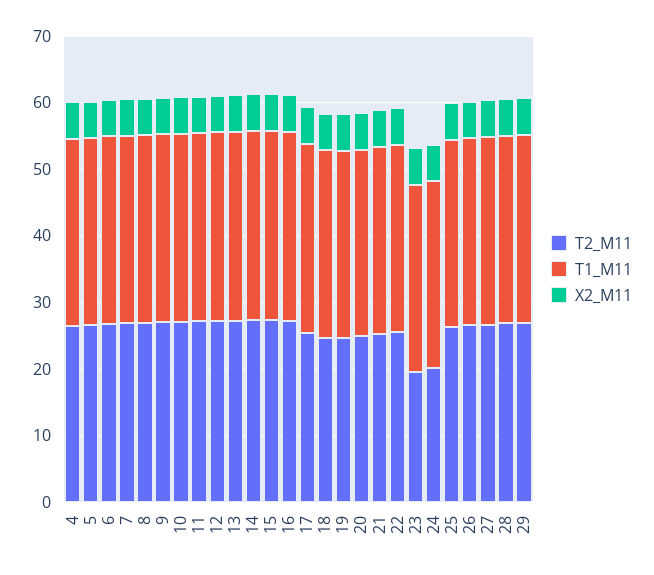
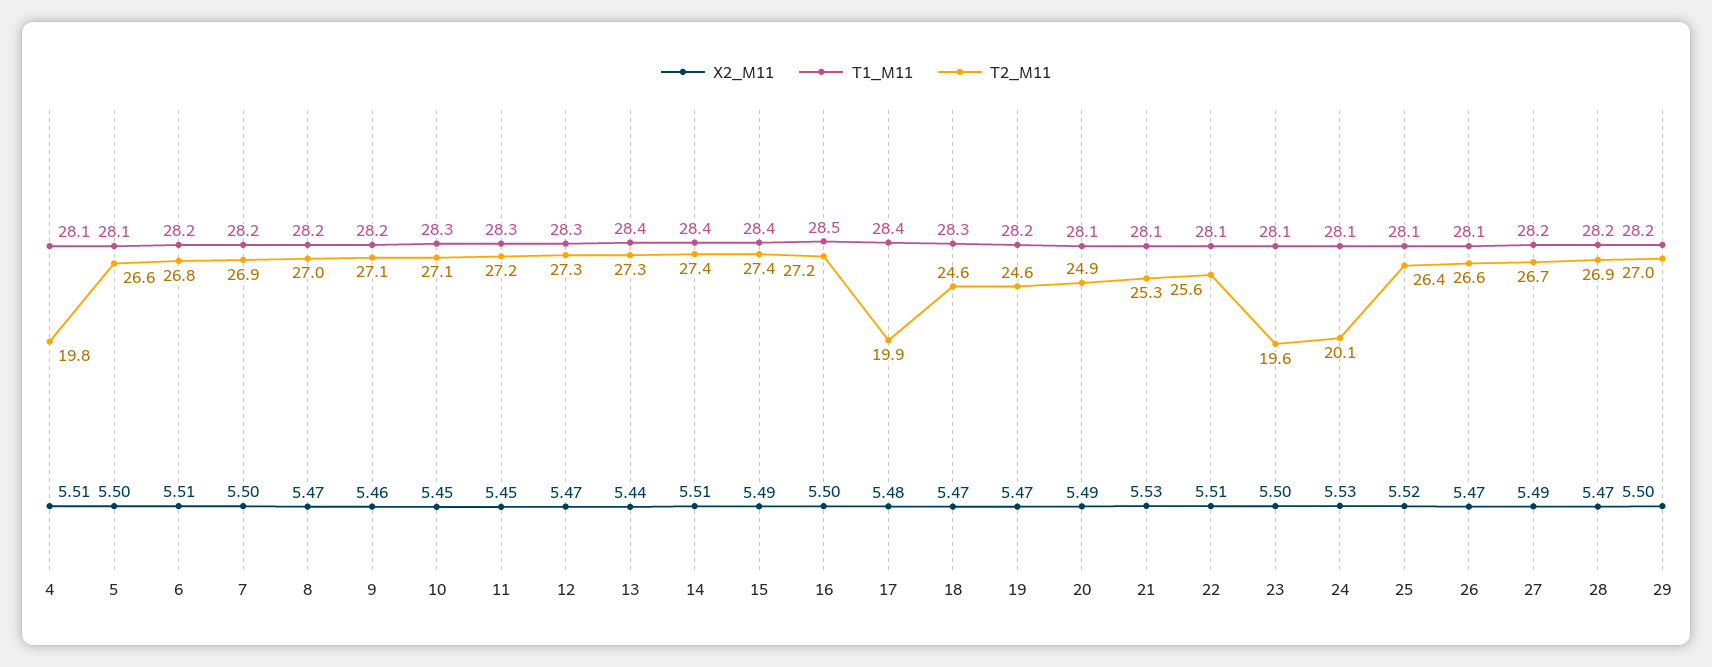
T2_M11, 4: 26 -> 19.8
T2_M11, 17: 26 -> 19.9

